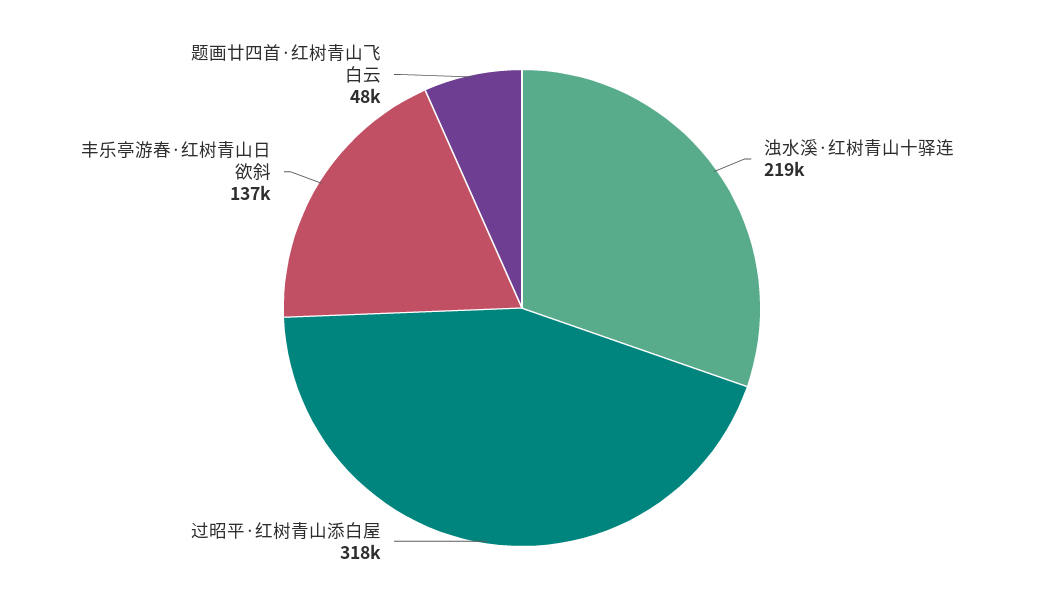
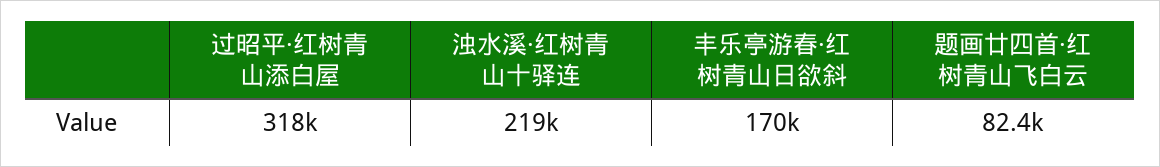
丰乐亭游春·红树青山日欲斜: 137000 -> 170000
题画廿四首·红树青山飞白云: 48000 -> 82400

